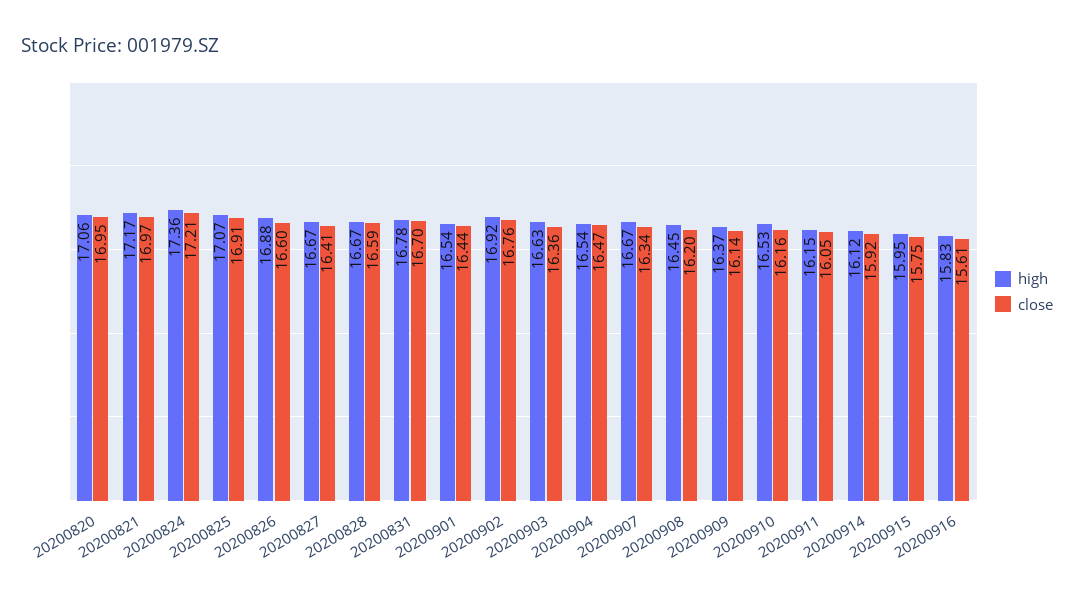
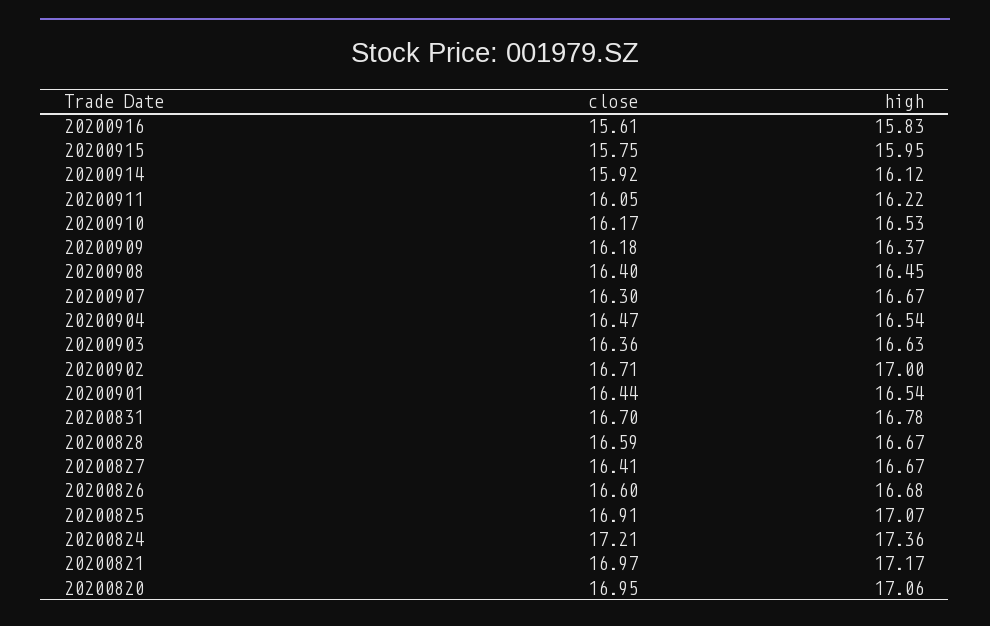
high, 20200826: 16.88 -> 16.68
high, 20200902: 16.92 -> 17
close, 20200902: 16.76 -> 16.71
close, 20200907: 16.34 -> 16.3
close, 20200908: 16.2 -> 16.4
close, 20200909: 16.14 -> 16.18
close, 20200910: 16.16 -> 16.17
high, 20200911: 16.15 -> 16.22

